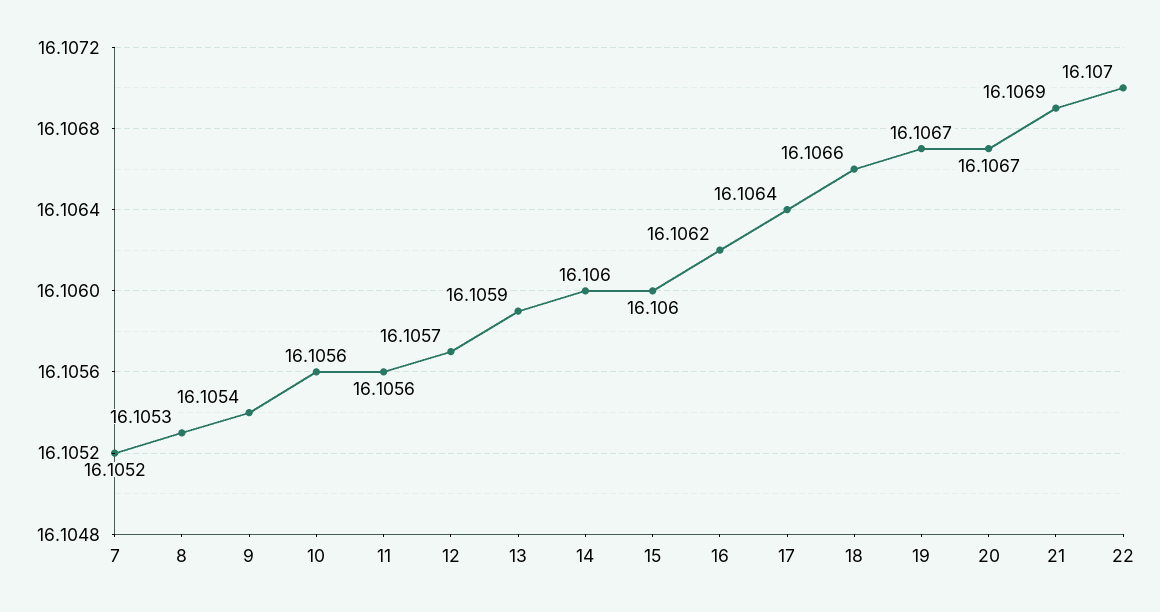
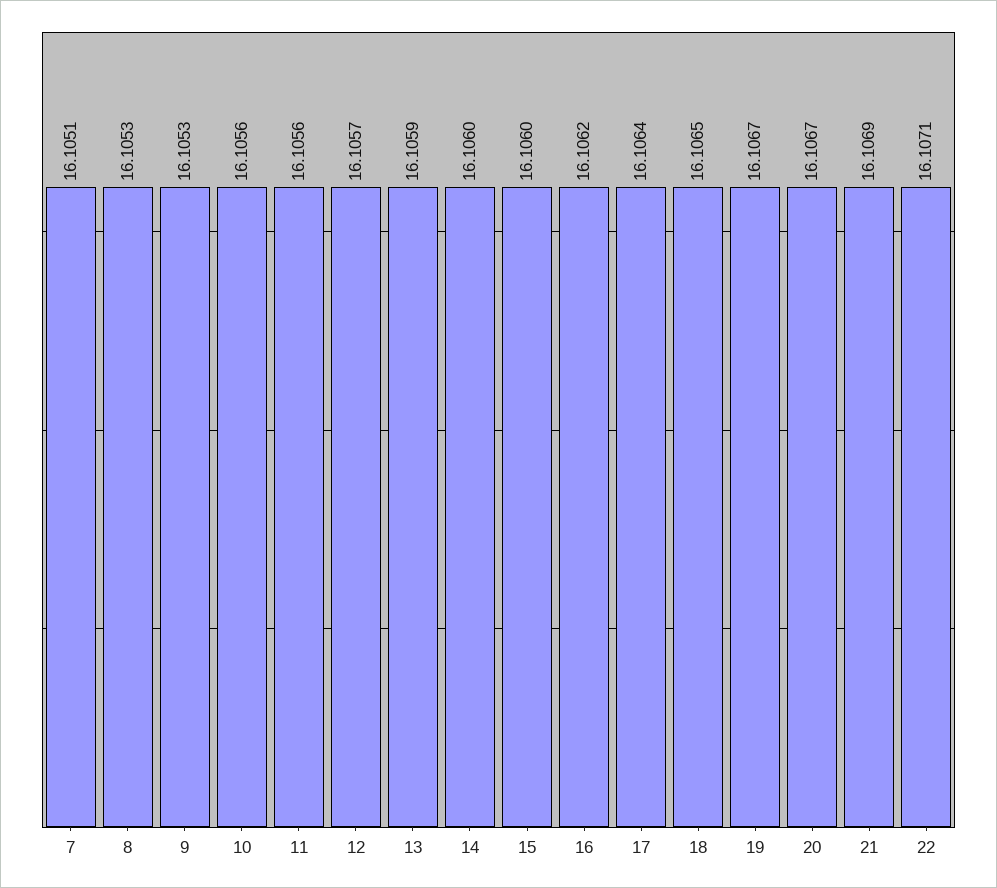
7: 16.1052 -> 16.1051
9: 16.1054 -> 16.1053
18: 16.1066 -> 16.1065
22: 16.107 -> 16.1071

